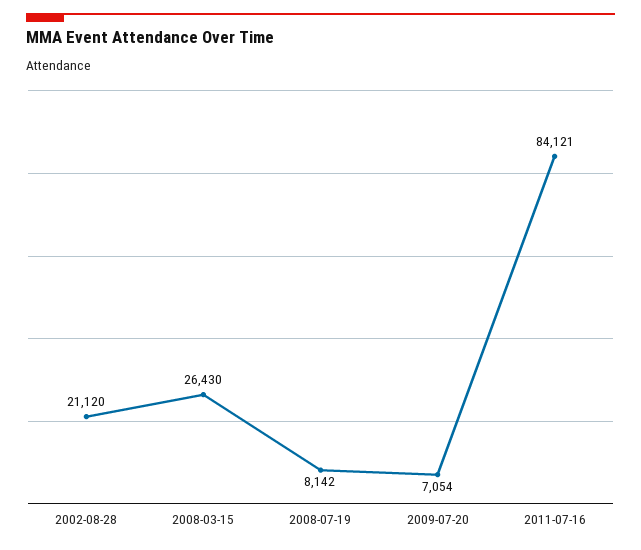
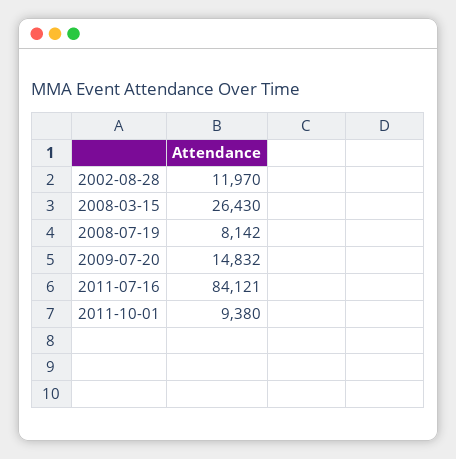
2002-08-28: 21120 -> 11970
2009-07-20: 7054 -> 14832
2011-10-01: none -> 9380

